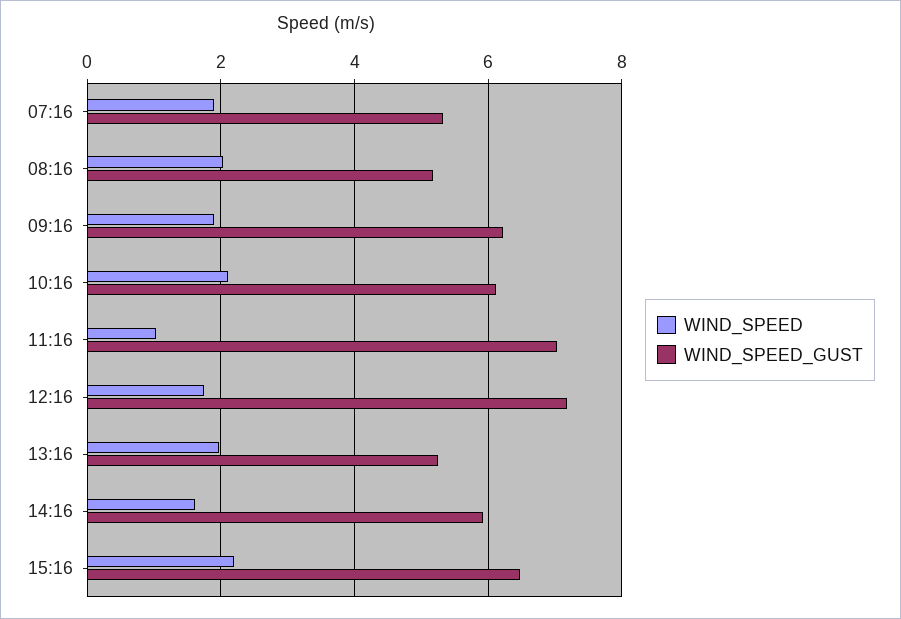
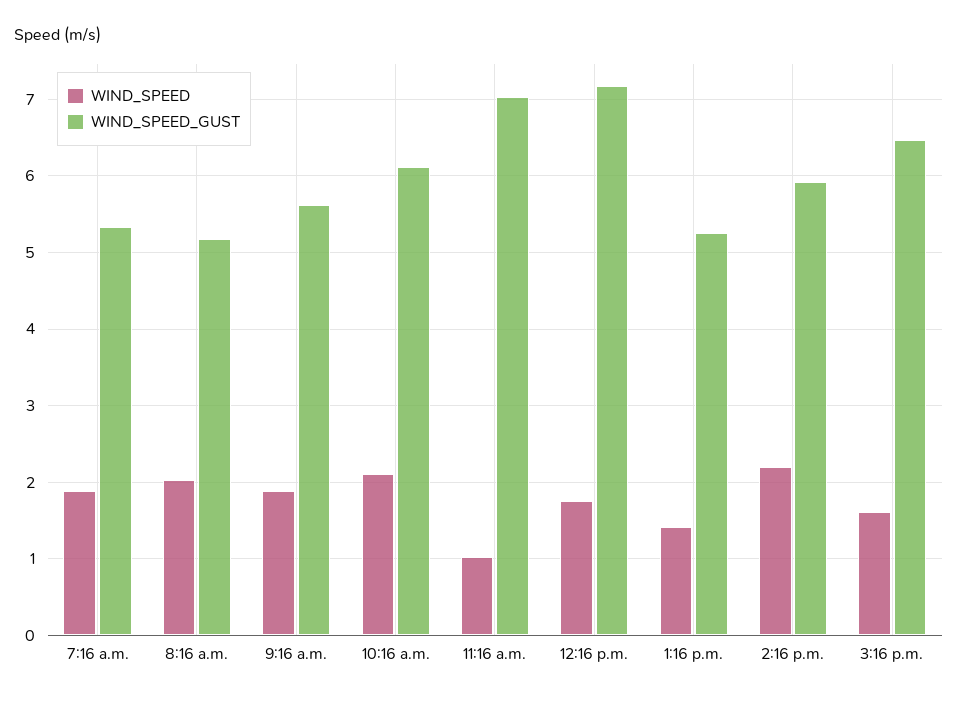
WIND_SPEED_GUST, 09:16: 6.2 -> 5.6
WIND_SPEED, 13:16: 2 -> 1.4
WIND_SPEED, 14:16: 1.6 -> 2.2
WIND_SPEED, 15:16: 2.2 -> 1.6

